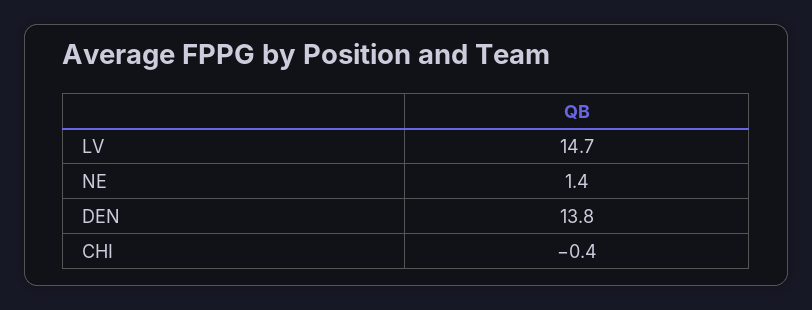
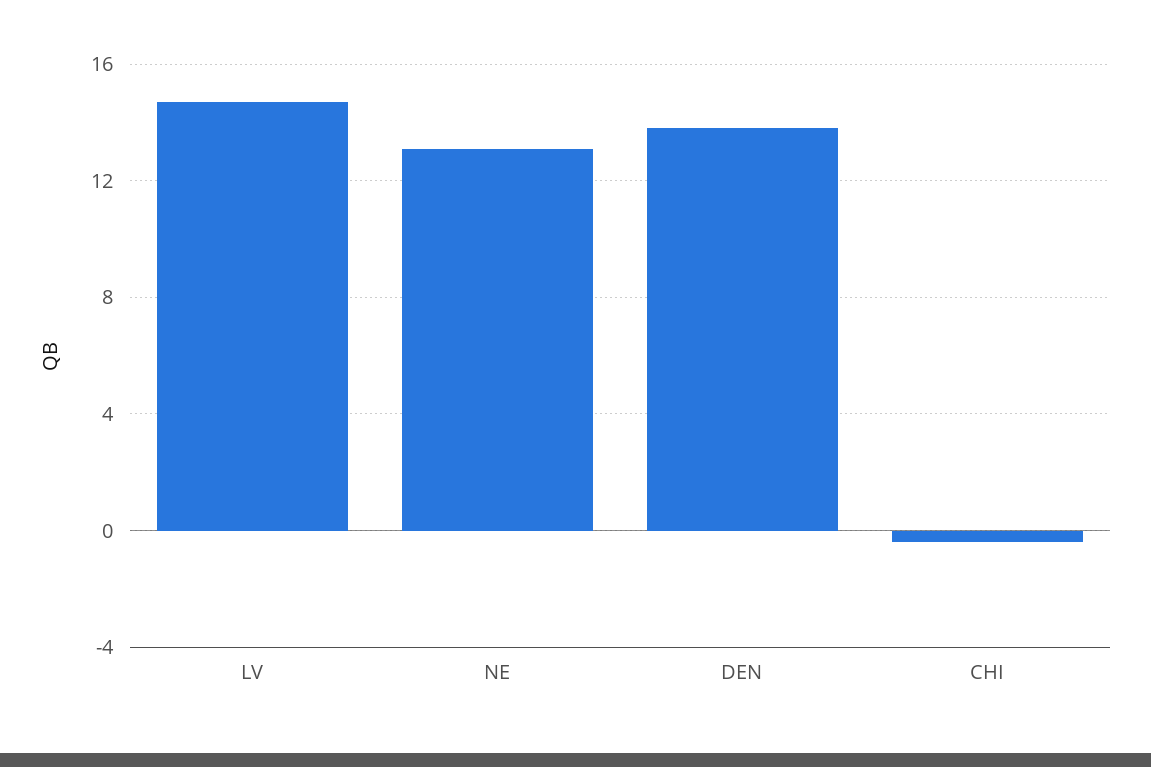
NE: 1.4 -> 13

